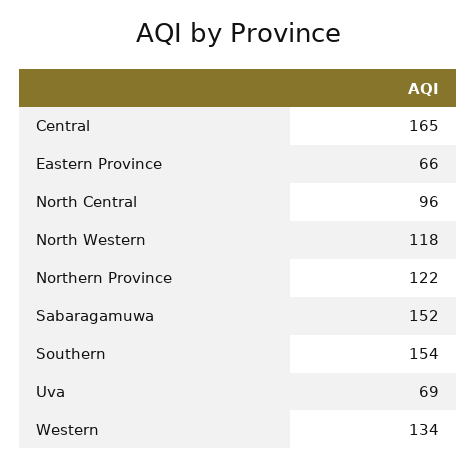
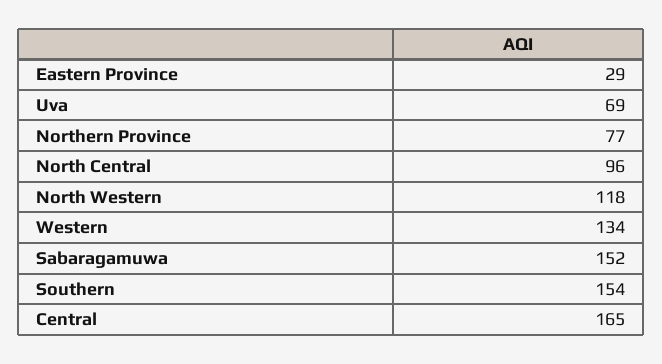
Eastern Province: 66 -> 29
Northern Province: 122 -> 77

